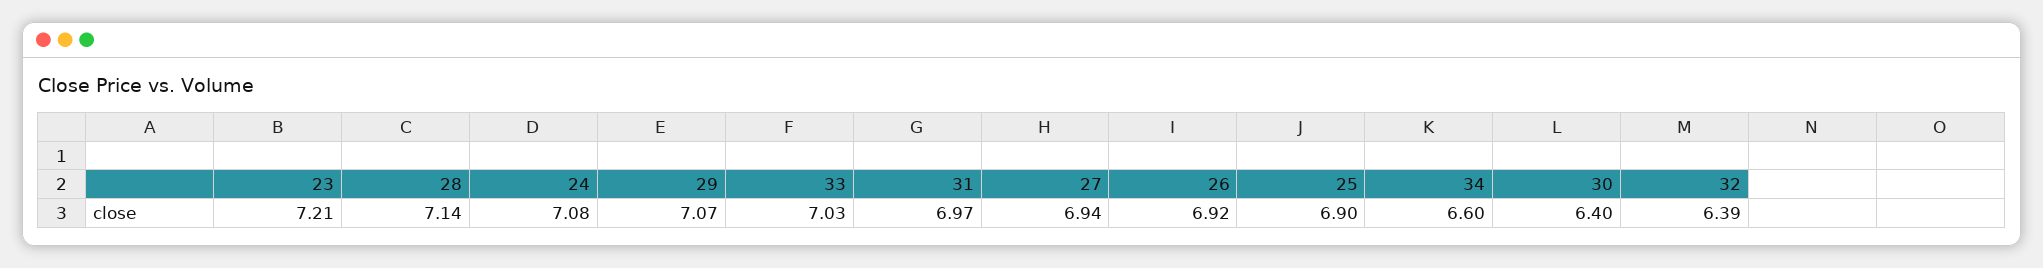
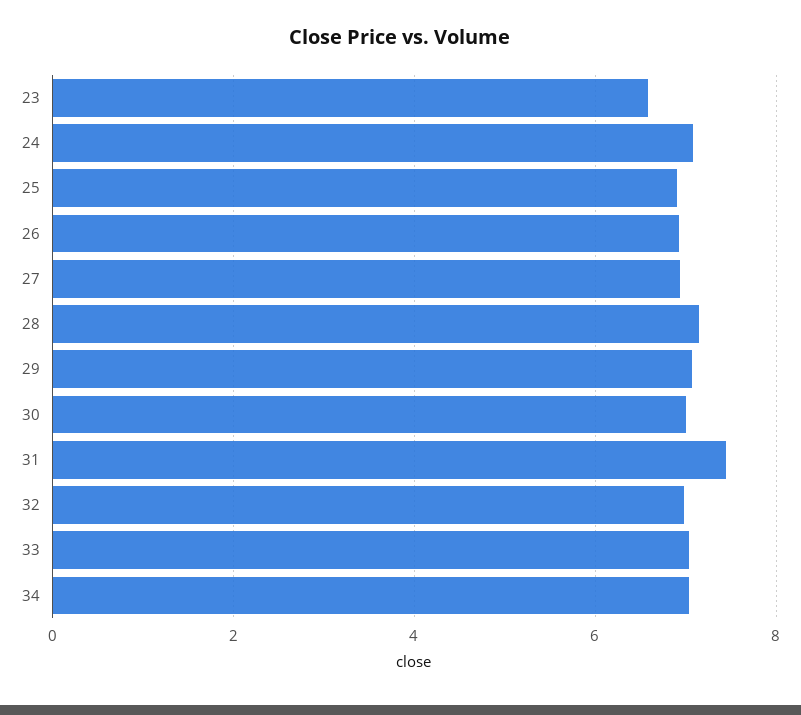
23: 7.21 -> 6.6
31: 6.97 -> 7.4
34: 6.6 -> 7
30: 6.4 -> 7
32: 6.39 -> 7

